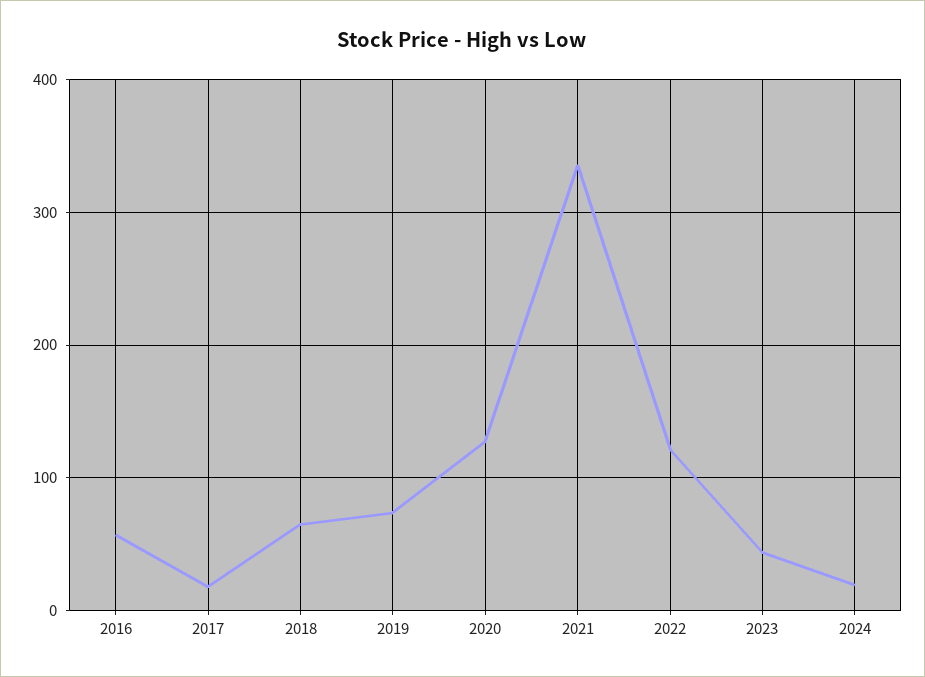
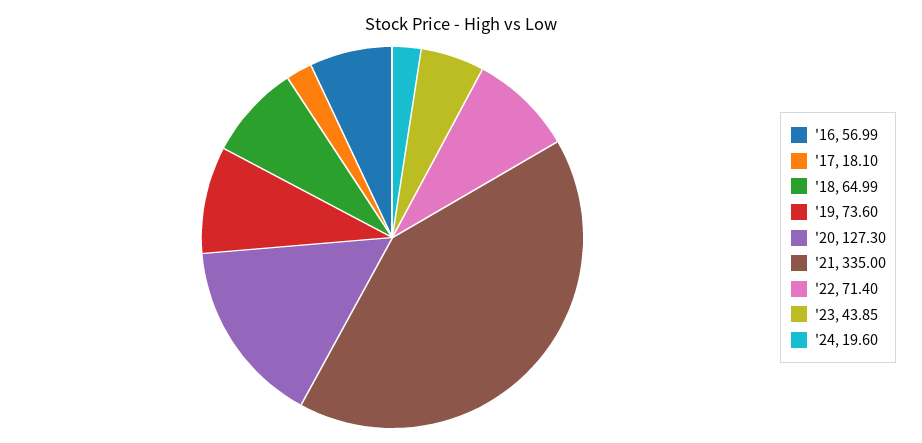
2022: 120 -> 71.4

